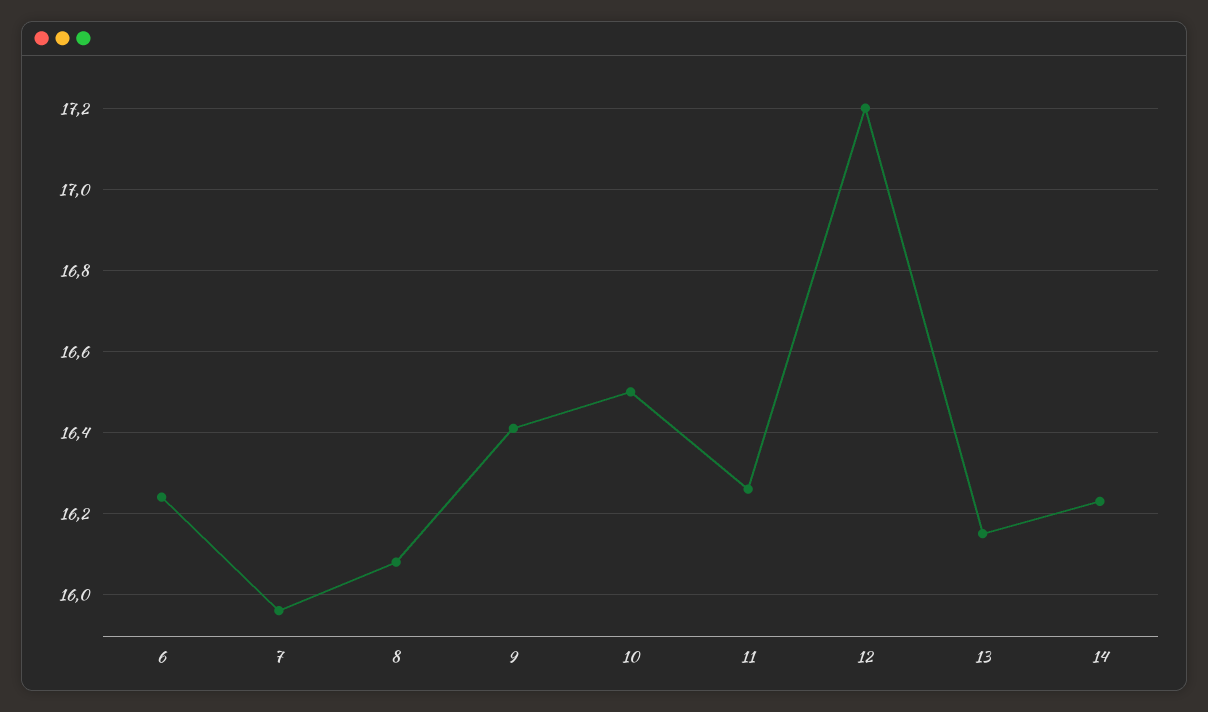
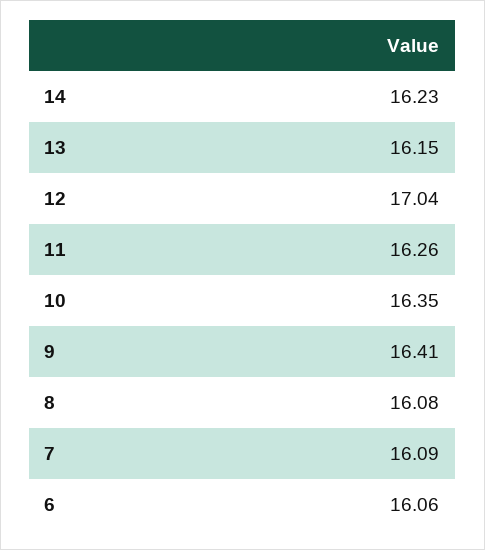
6: 16.25 -> 16.06
7: 15.95 -> 16.09
10: 16.5 -> 16.35
12: 17.2 -> 17.04

